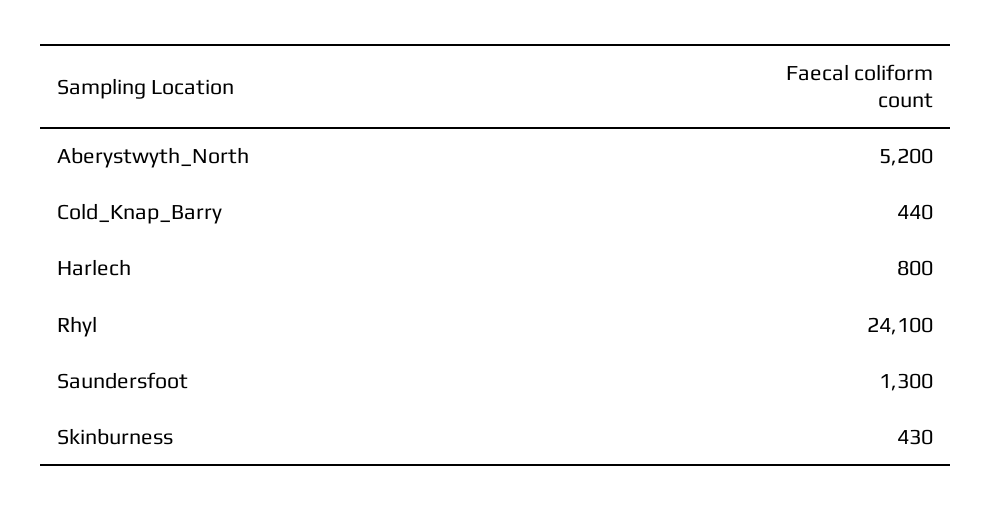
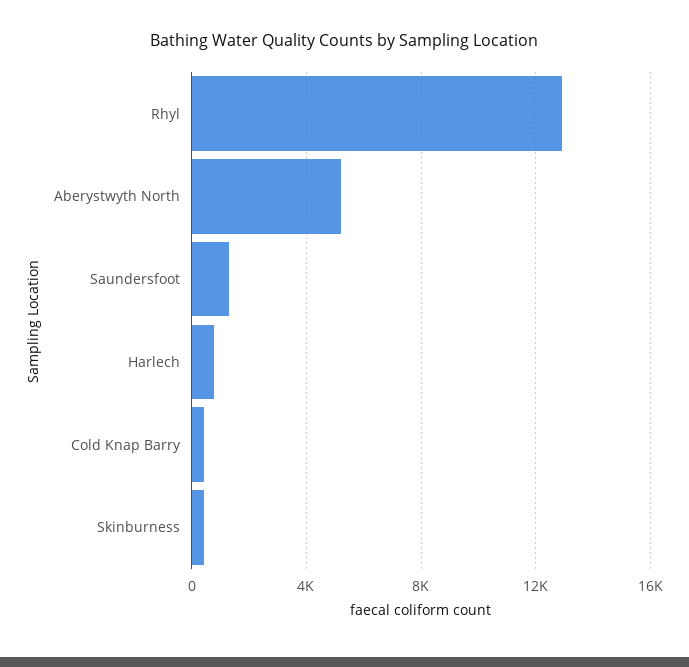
Rhyl: 24100 -> 13000

